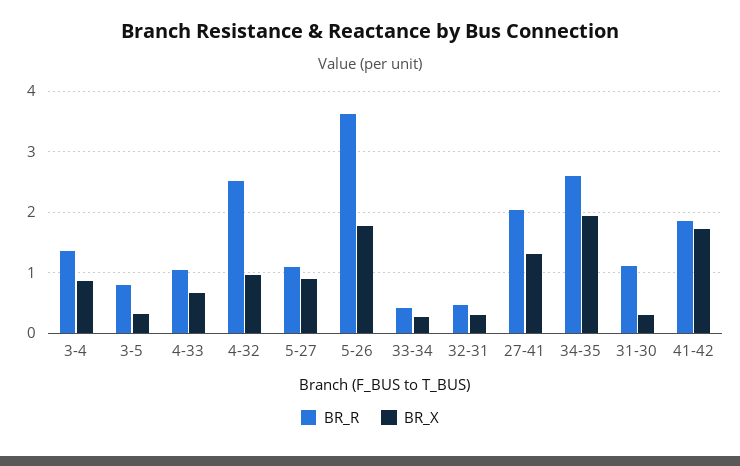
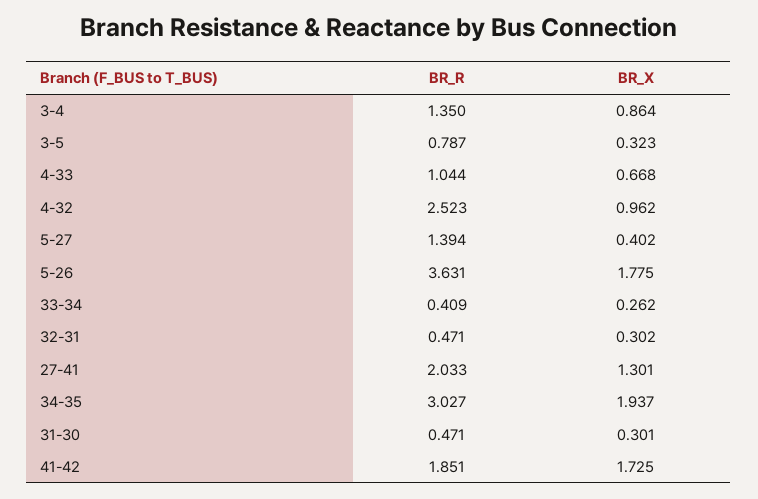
BR_R, 5-27: 1.1 -> 1.394
BR_X, 5-27: 0.9 -> 0.402
BR_R, 34-35: 2.6 -> 3.027
BR_R, 31-30: 1.1 -> 0.471

